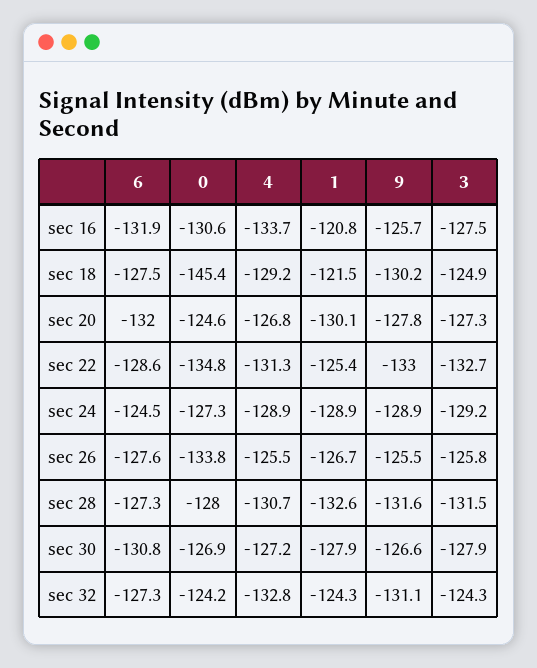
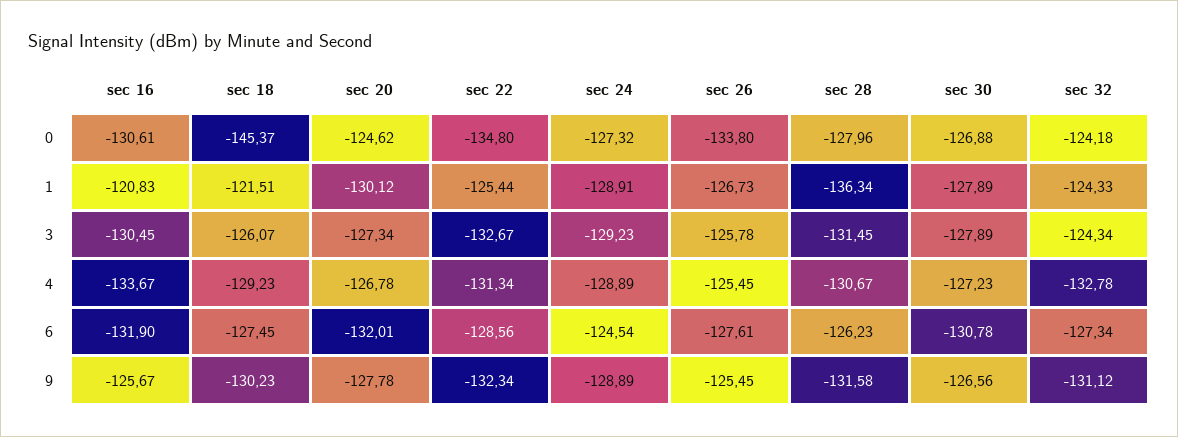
3, sec 16: -127.5 -> -130.45
3, sec 18: -124.9 -> -126.07
9, sec 22: -133 -> -132.34
6, sec 28: -127.3 -> -126.23
1, sec 28: -132.6 -> -136.34

